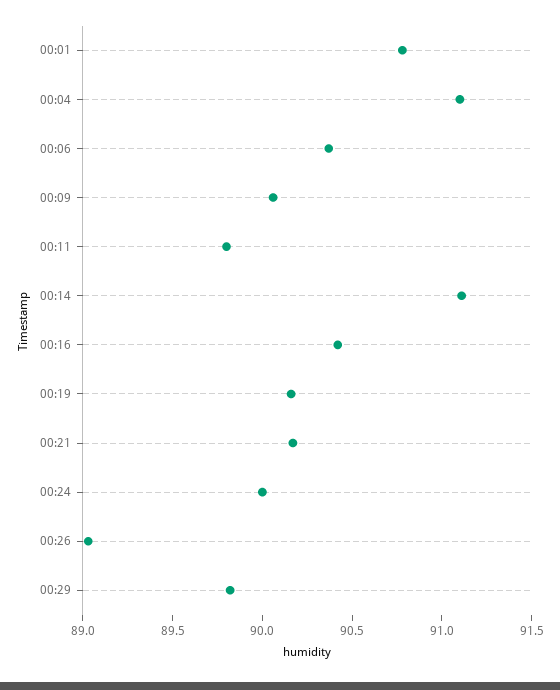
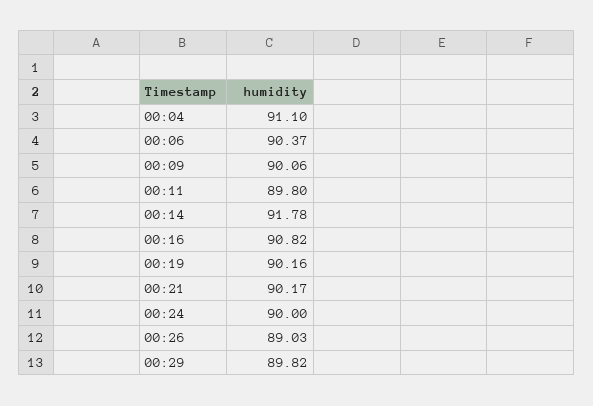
00:01: 90.8 -> none
00:14: 91.1 -> 91.78
00:16: 90.4 -> 90.82

